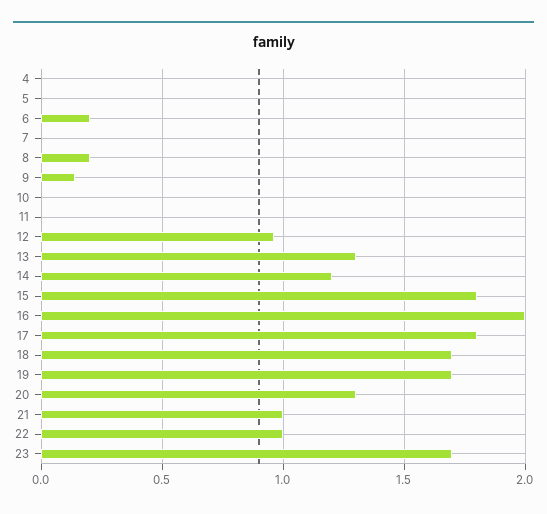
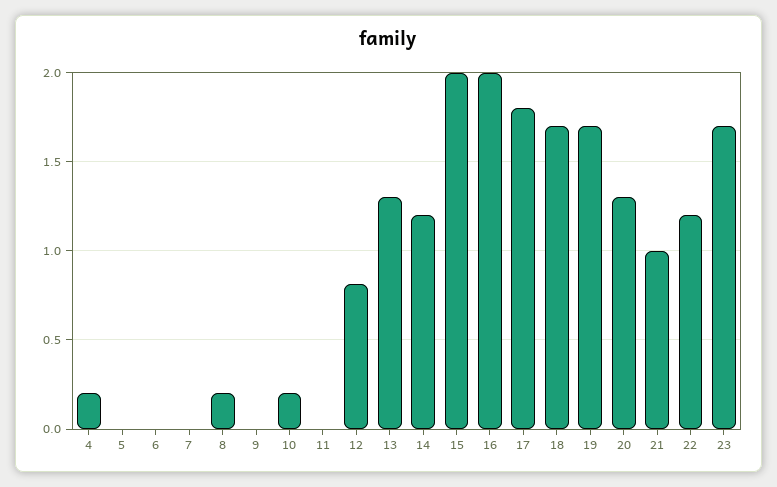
4: 0 -> 0.2
6: 0.2 -> 0
9: 0.15 -> 0
10: 0 -> 0.2
12: 0.95 -> 0.8
15: 1.8 -> 2
22: 1 -> 1.2

